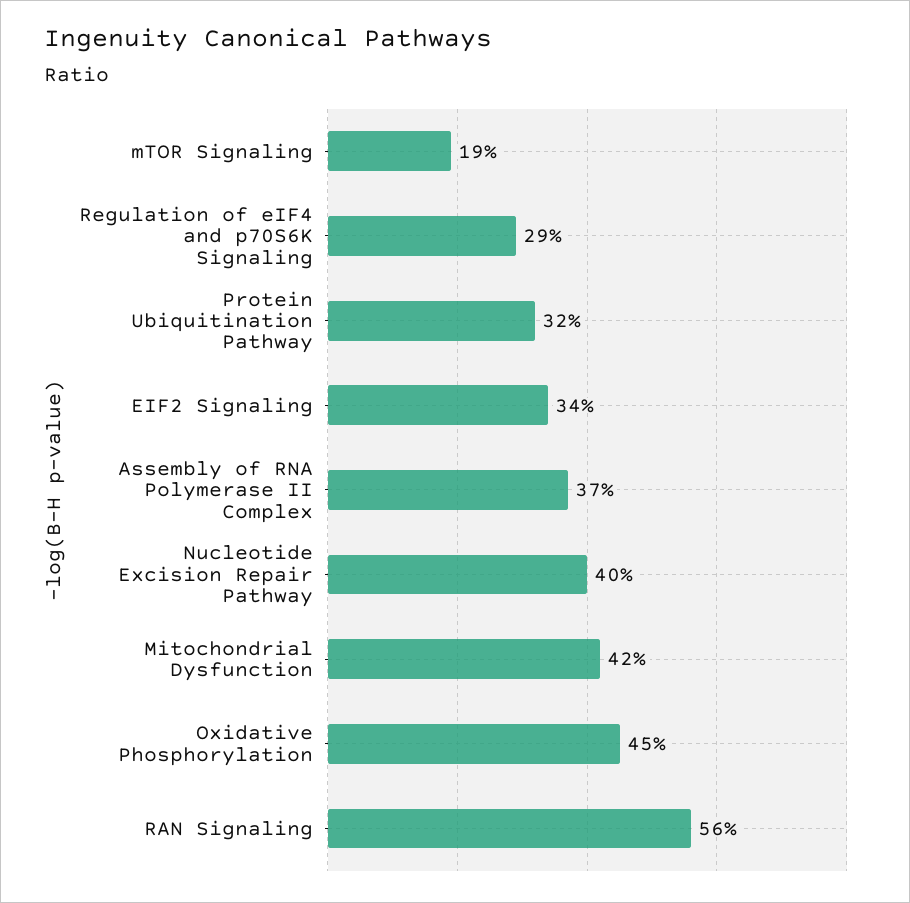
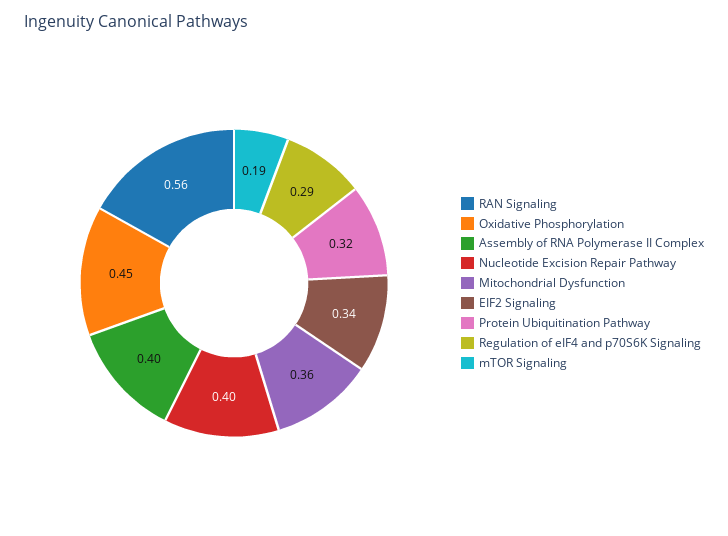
Assembly of RNA Polymerase II Complex: 0.37 -> 0.4
Mitochondrial Dysfunction: 0.42 -> 0.36

